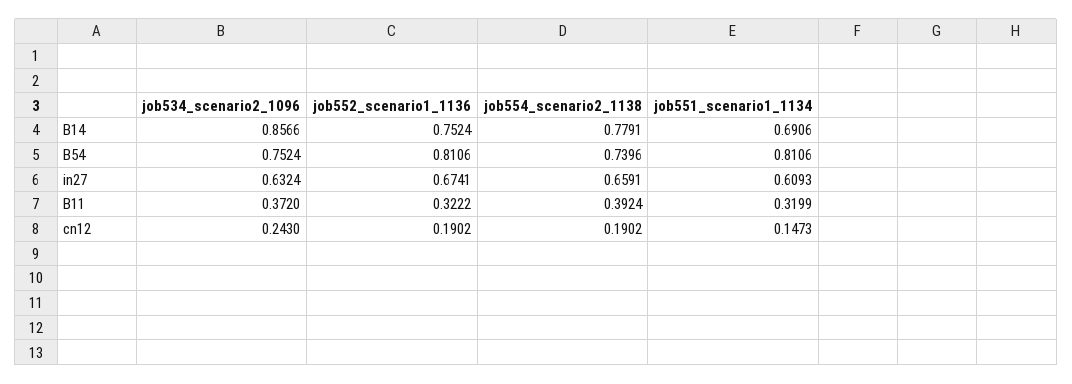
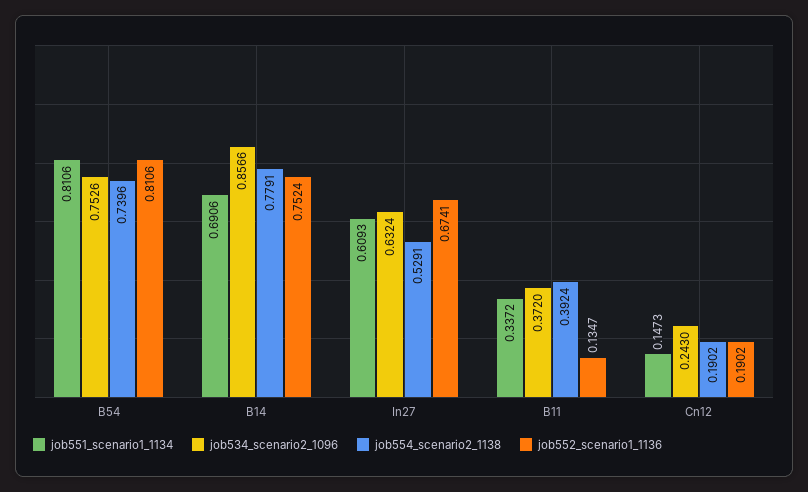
job534_scenario2_1096, B54: 0.7524 -> 0.7526
job554_scenario2_1138, in27: 0.6591 -> 0.5291
job552_scenario1_1136, B11: 0.3222 -> 0.1347
job551_scenario1_1134, B11: 0.3199 -> 0.3372

